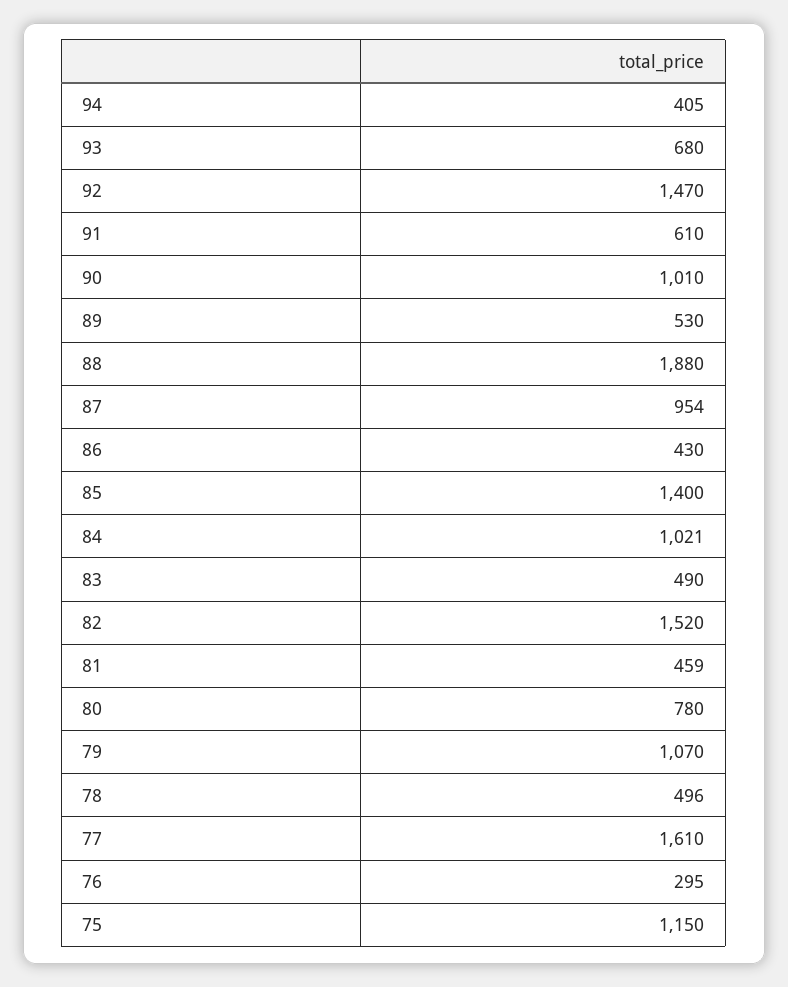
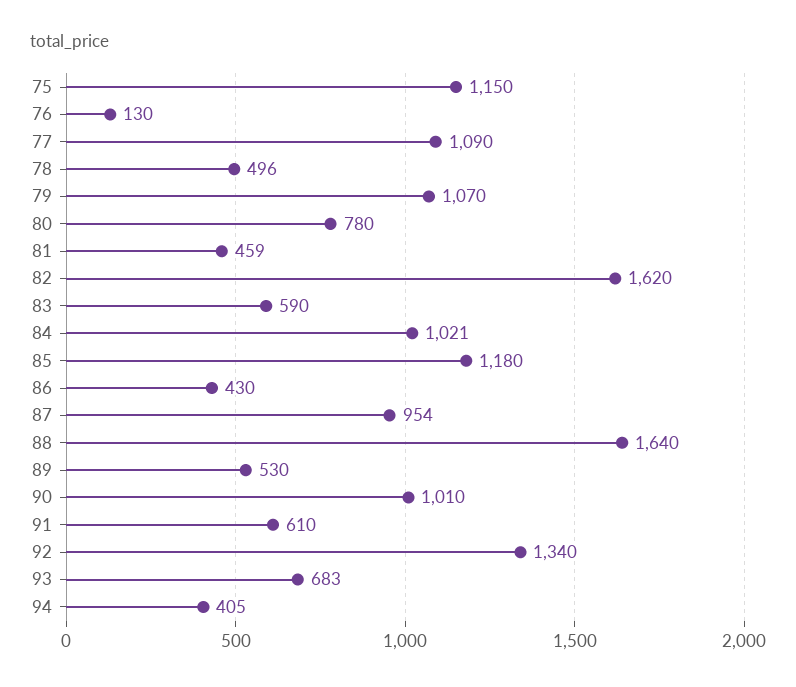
93: 680 -> 683
92: 1470 -> 1340
88: 1880 -> 1640
85: 1400 -> 1180
83: 490 -> 590
82: 1520 -> 1620
77: 1610 -> 1090
76: 295 -> 130

